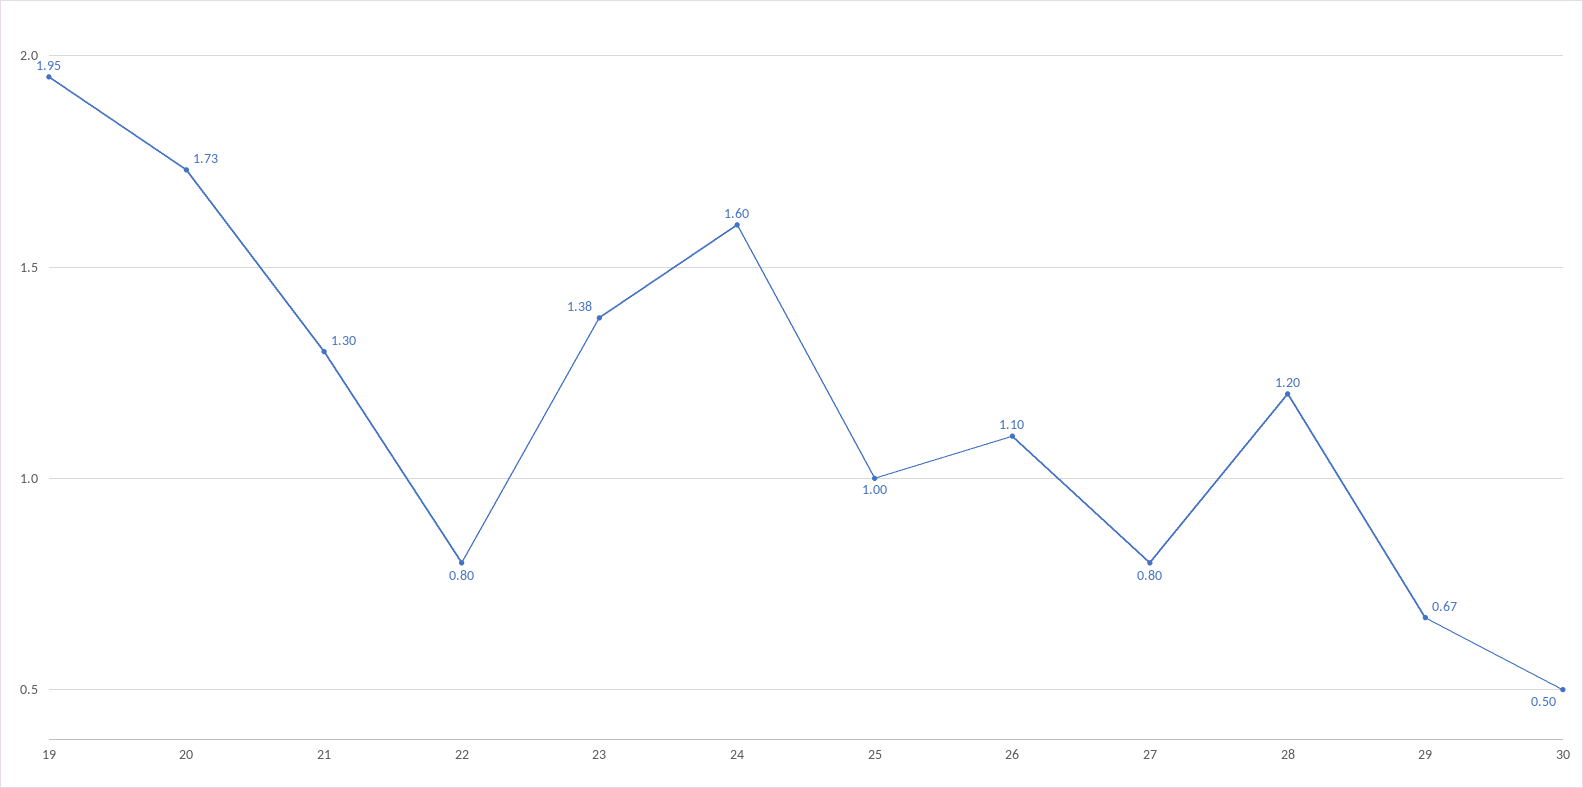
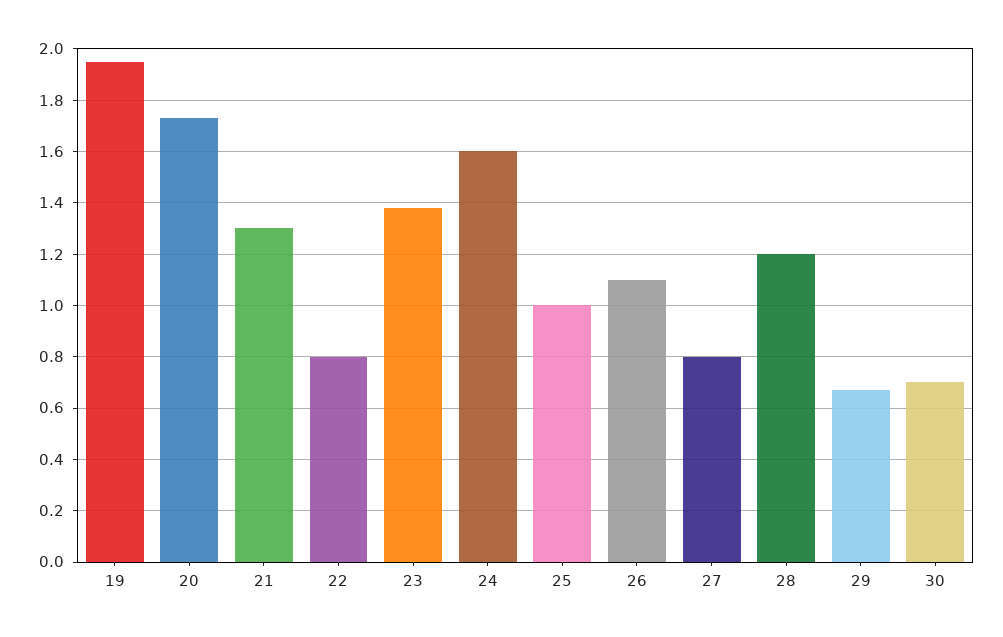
30: 0.5 -> 0.7

